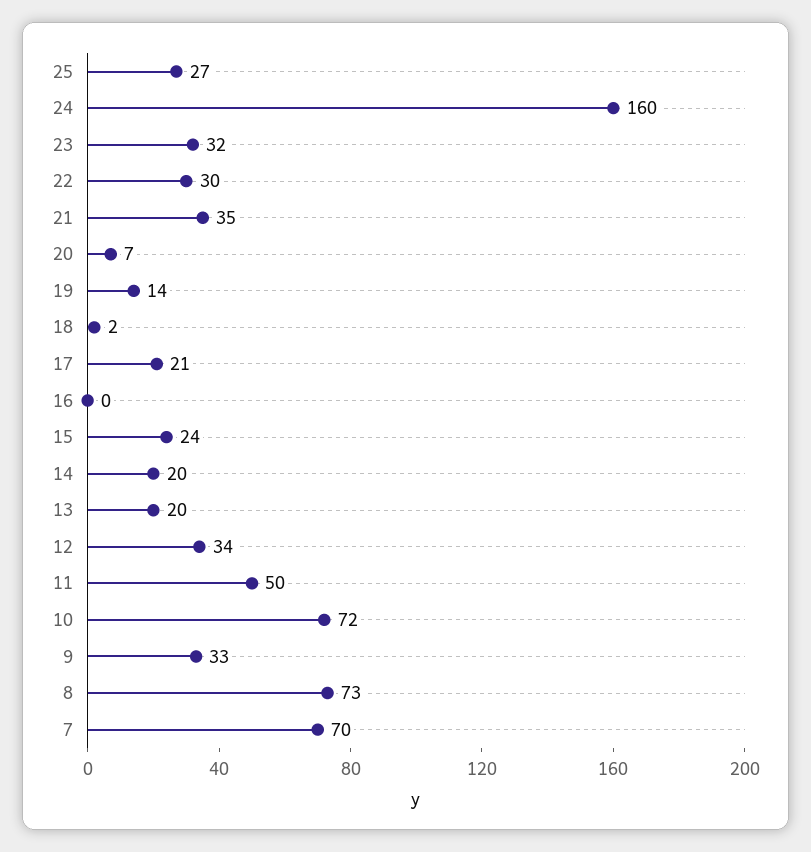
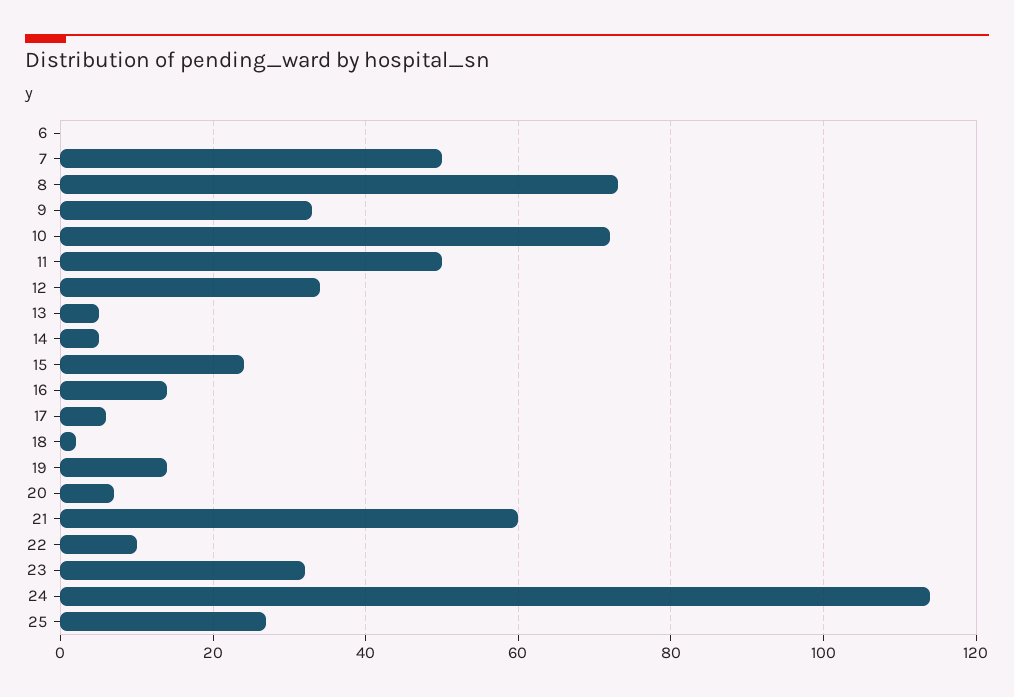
24: 160 -> 115
22: 30 -> 10
21: 35 -> 60
17: 21 -> 5
16: 0 -> 15
14: 20 -> 5
13: 20 -> 5
7: 70 -> 50
6: none -> 0

